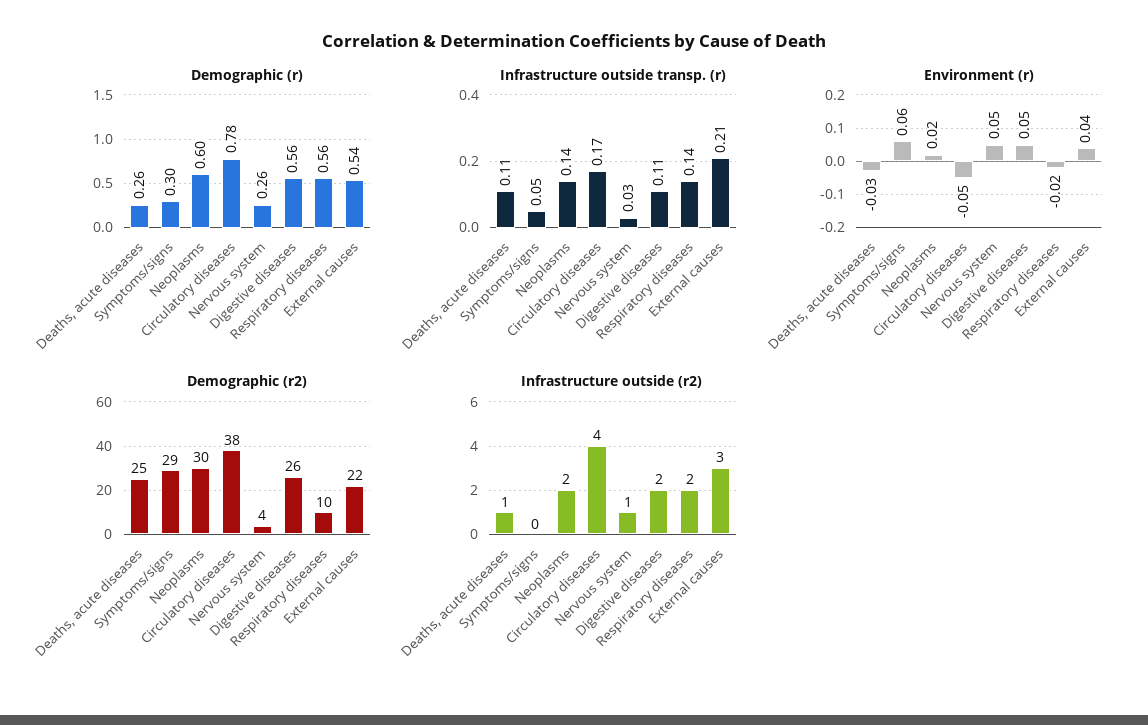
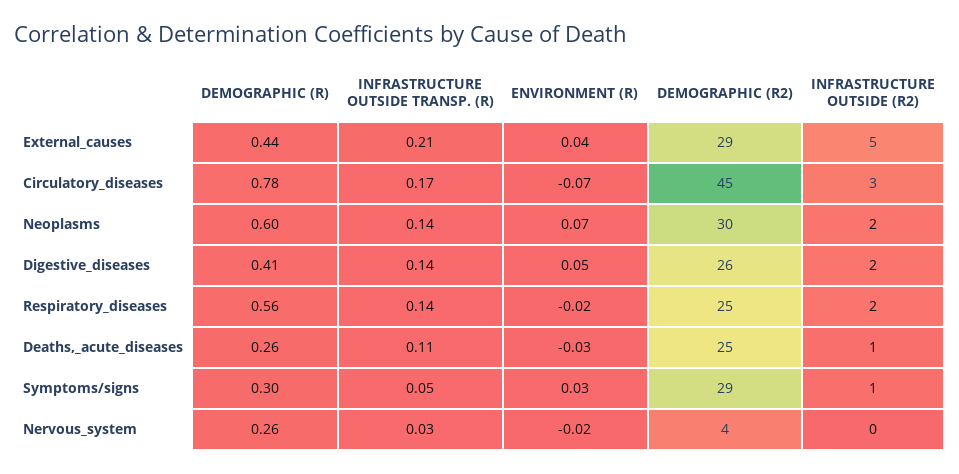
Demographic (r), Digestive diseases: 0.56 -> 0.41
Demographic (r), External causes: 0.54 -> 0.44
Infrastructure outside transp. (r), Digestive diseases: 0.11 -> 0.14
Environment (r), Symptoms/signs: 0.06 -> 0.03
Environment (r), Neoplasms: 0.02 -> 0.07
Environment (r), Circulatory diseases: -0.05 -> -0.07
Environment (r), Nervous system: 0.05 -> -0.02
Demographic (r2), Circulatory diseases: 38 -> 45
Demographic (r2), Respiratory diseases: 10 -> 25
Demographic (r2), External causes: 22 -> 29
Infrastructure outside (r2), Symptoms/signs: 0 -> 1
Infrastructure outside (r2), Circulatory diseases: 4 -> 3
Infrastructure outside (r2), Nervous system: 1 -> 0
Infrastructure outside (r2), External causes: 3 -> 5

